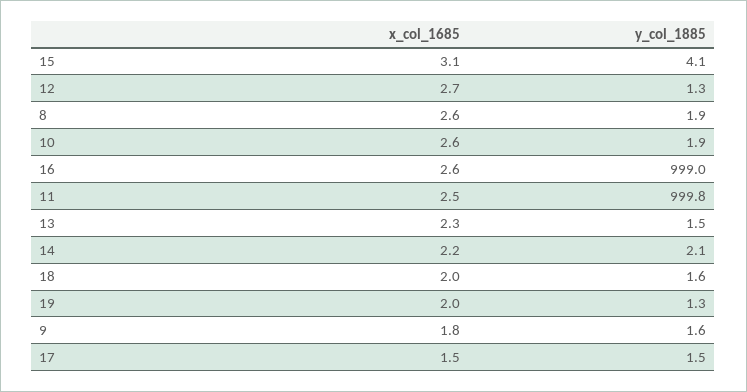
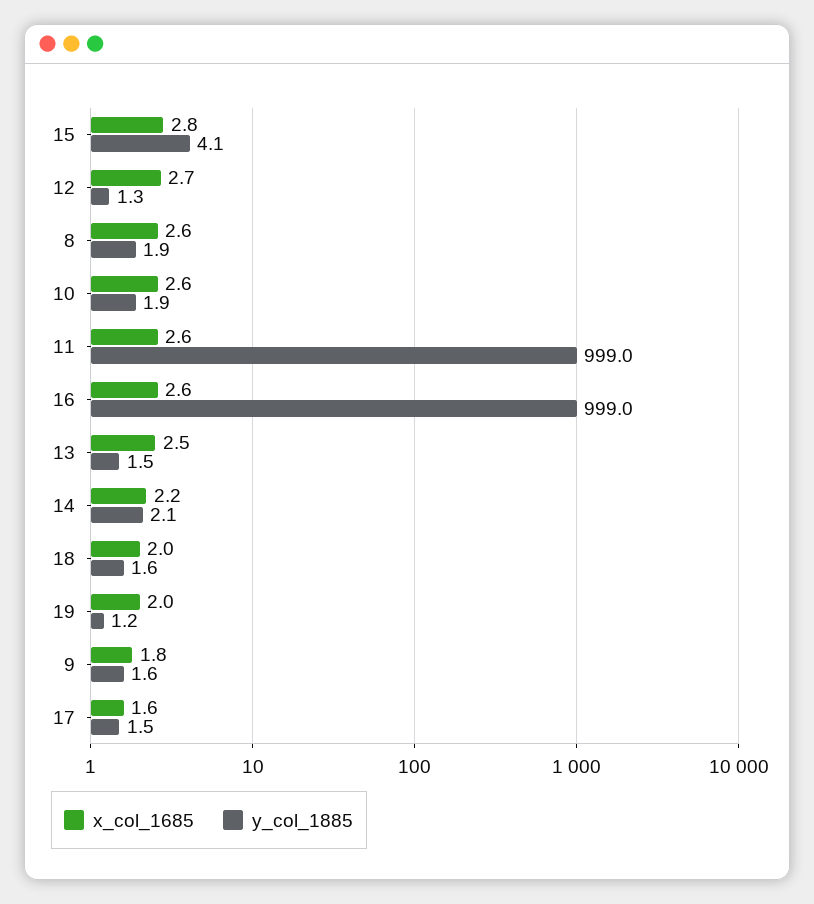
x_col_1685, 15: 3.1 -> 2.8
x_col_1685, 11: 2.5 -> 2.6
y_col_1885, 11: 999.8 -> 999
x_col_1685, 13: 2.3 -> 2.5
y_col_1885, 19: 1.3 -> 1.2
x_col_1685, 17: 1.5 -> 1.6

